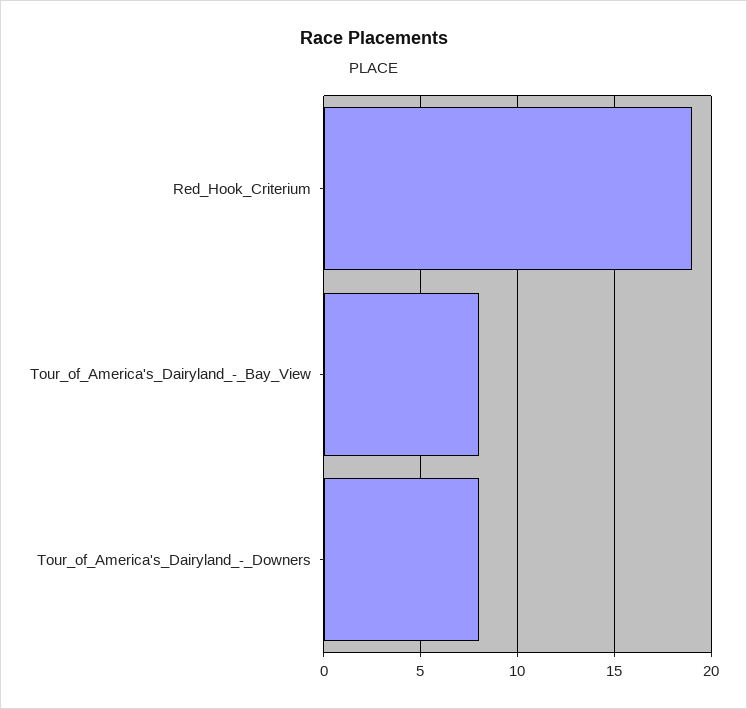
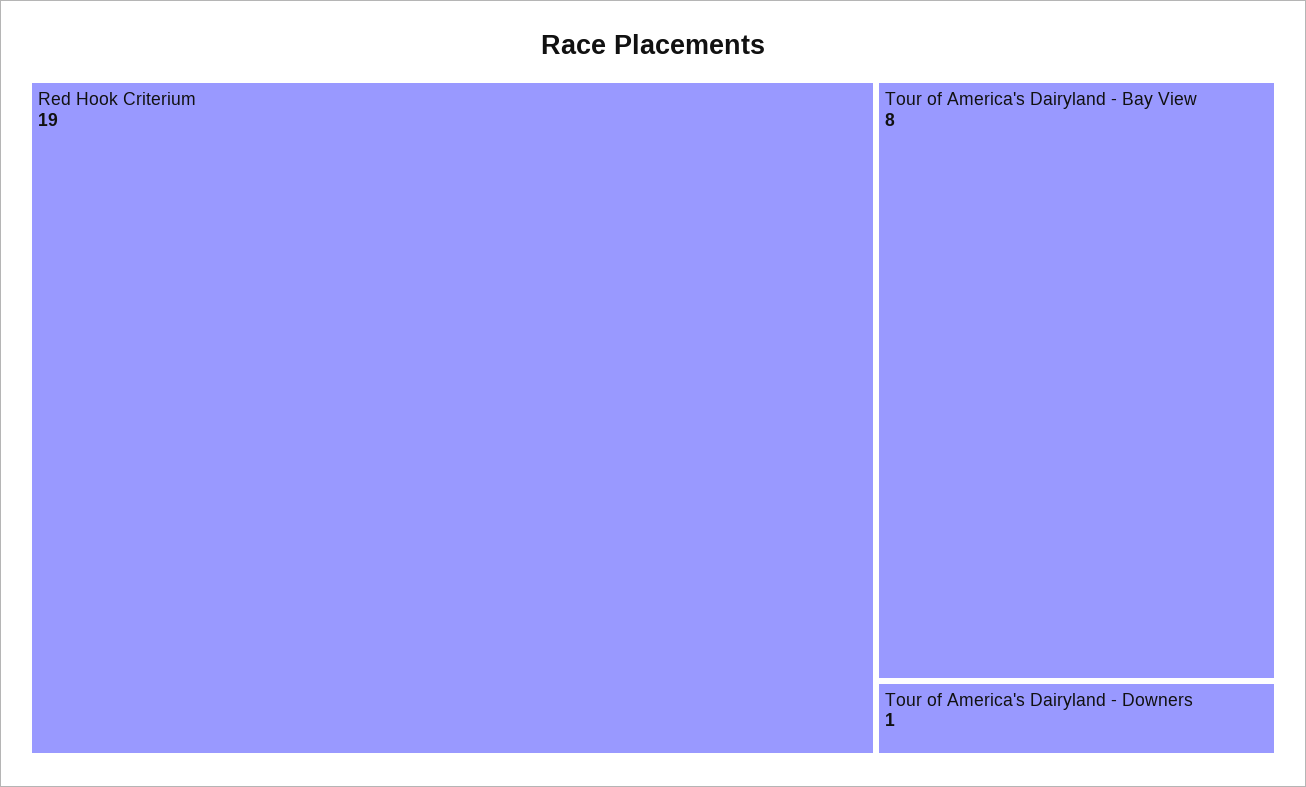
Tour_of_America's_Dairyland_-_Downers: 8 -> 1

